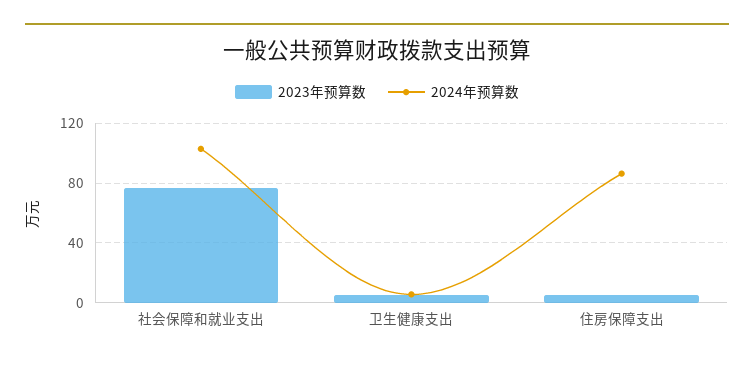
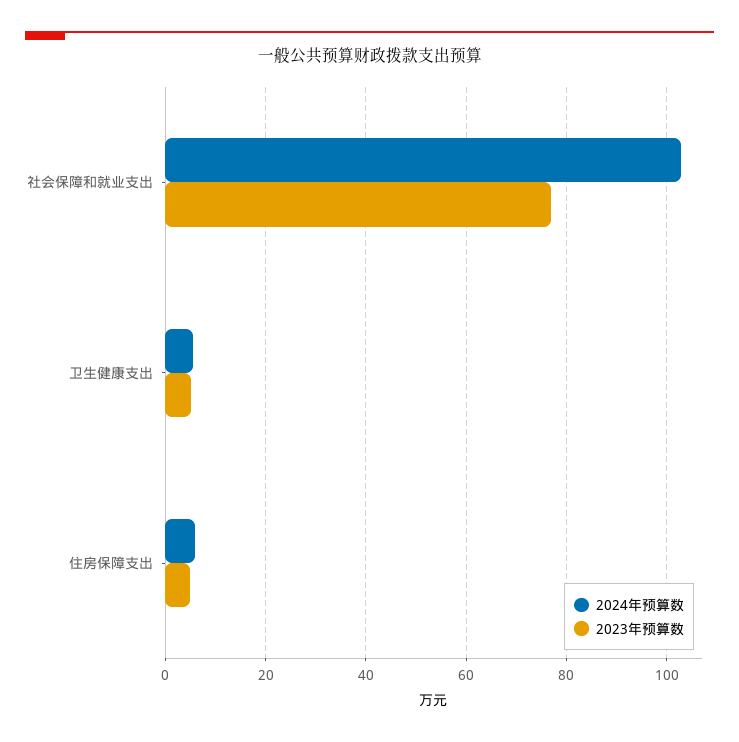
2024年预算数, 住房保障支出: 85 -> 6

